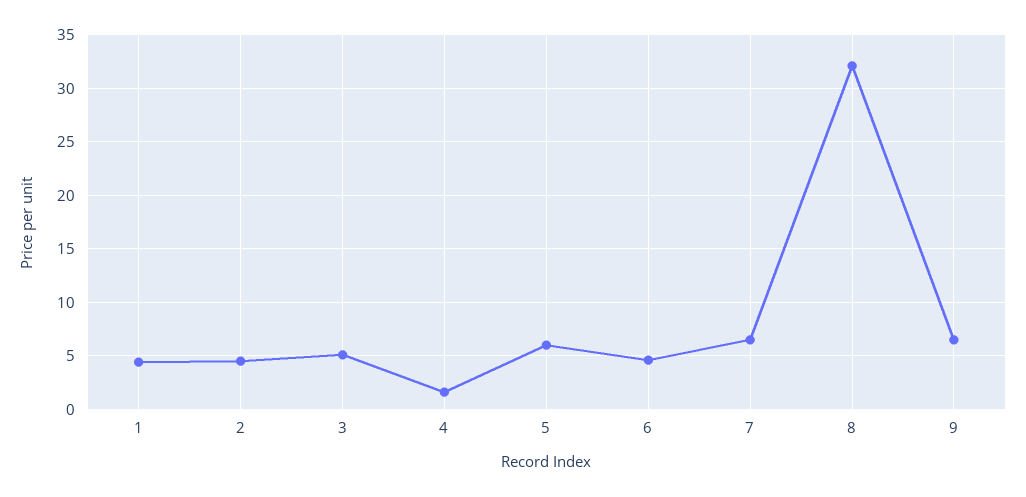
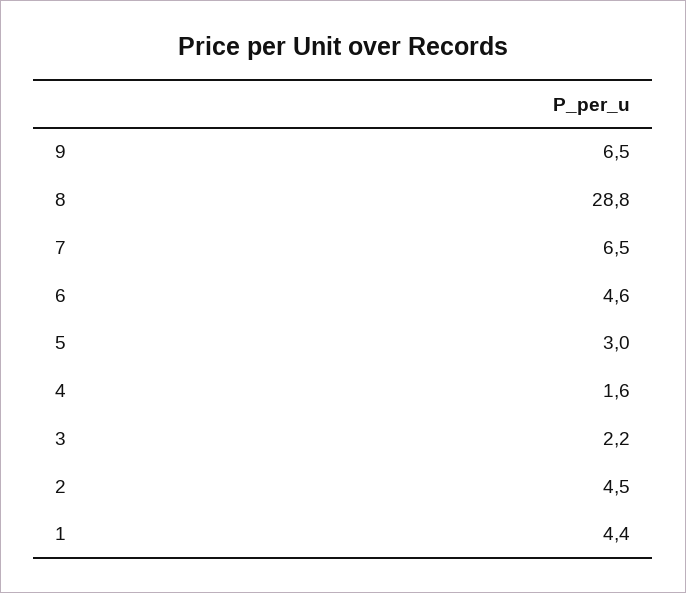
3: 5 -> 2.2
5: 6 -> 3
8: 32 -> 28.8

